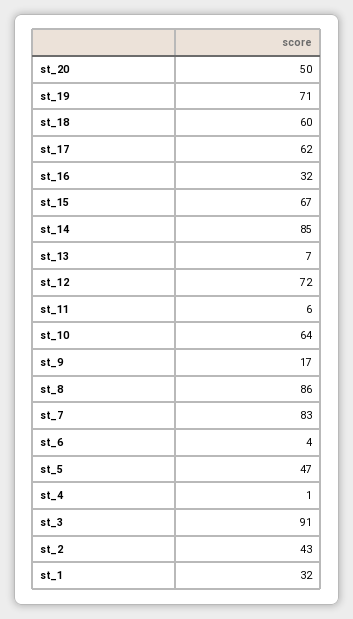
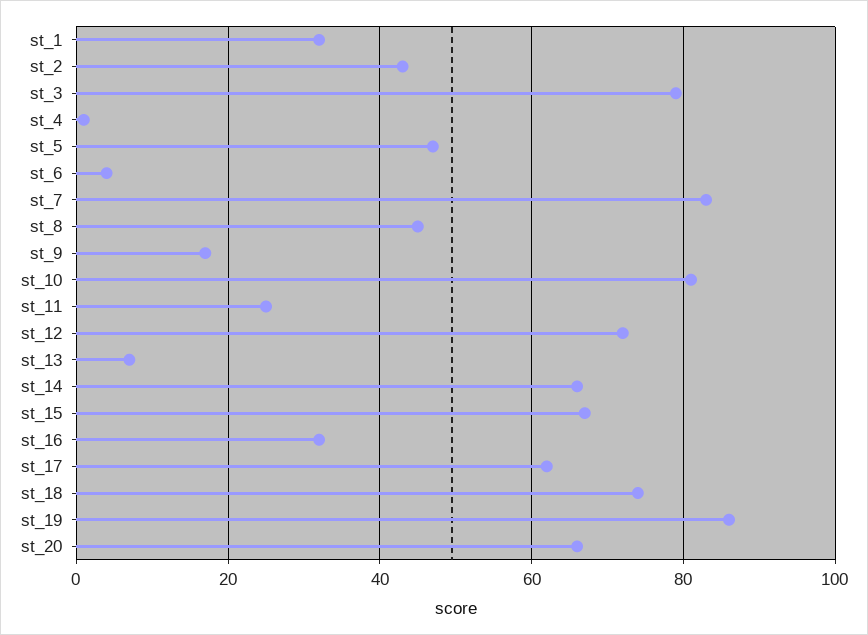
st_20: 50 -> 65
st_19: 71 -> 85
st_18: 60 -> 75
st_14: 85 -> 65
st_11: 6 -> 25
st_10: 64 -> 80
st_8: 86 -> 45
st_3: 91 -> 80

